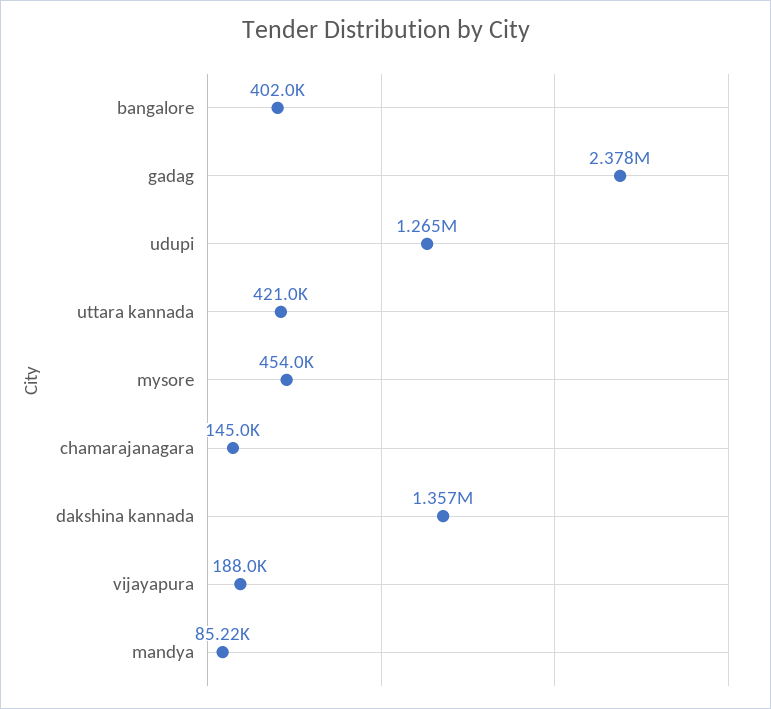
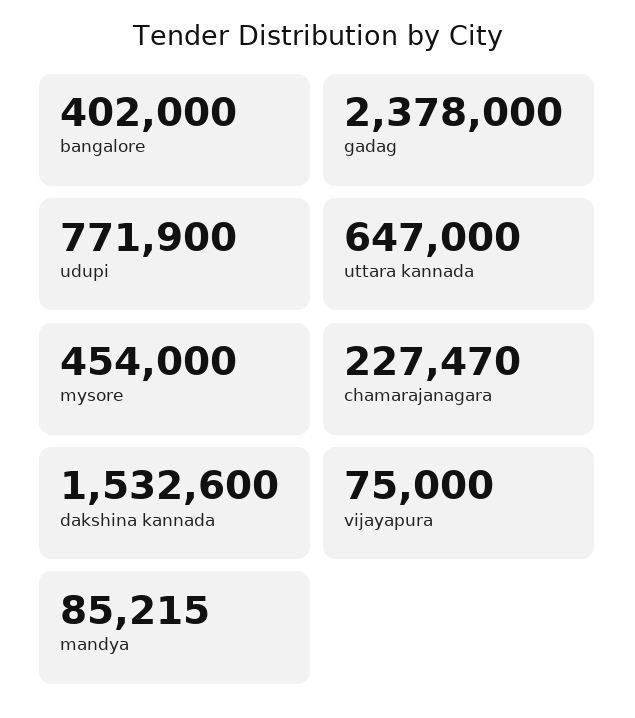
udupi: 1265000 -> 771900
uttara kannada: 421000 -> 647000
chamarajanagara: 145000 -> 227470
dakshina kannada: 1357000 -> 1532600
vijayapura: 188000 -> 75000

